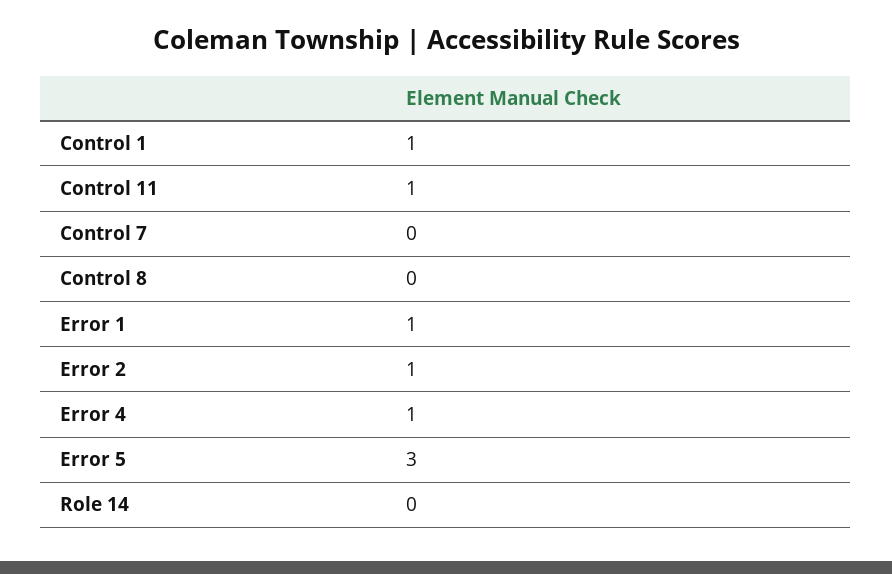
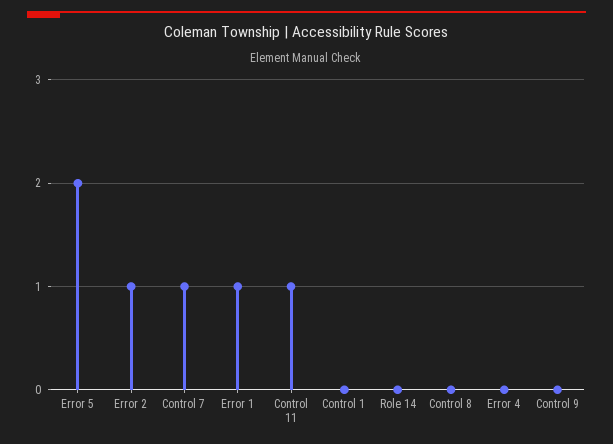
Control 1: 1 -> 0
Control 7: 0 -> 1
Error 4: 1 -> 0
Error 5: 3 -> 2
Control 9: none -> 0

